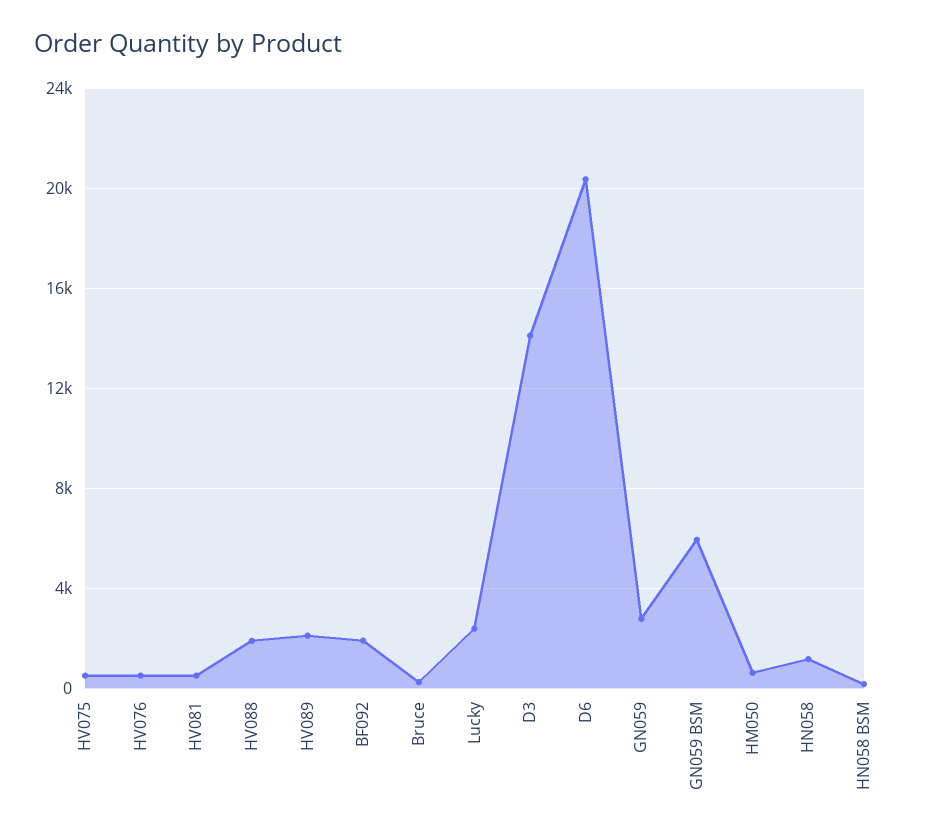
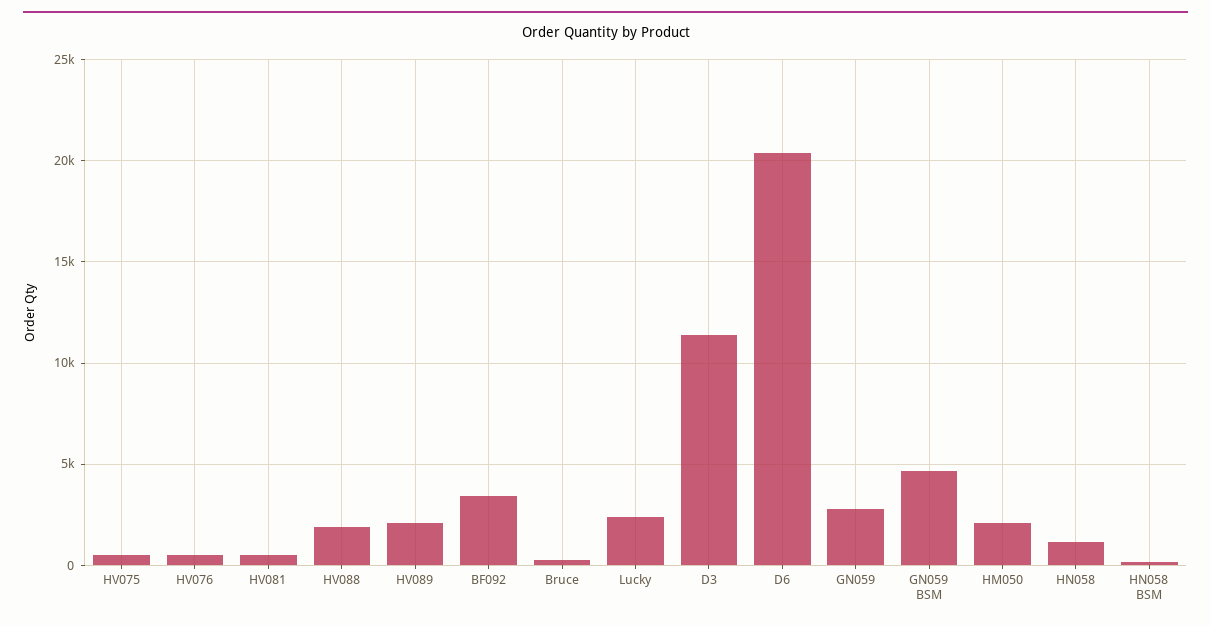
BF092: 2000 -> 3500
D3: 14000 -> 11500
GN059 BSM: 6000 -> 4500
HM050: 500 -> 2000

